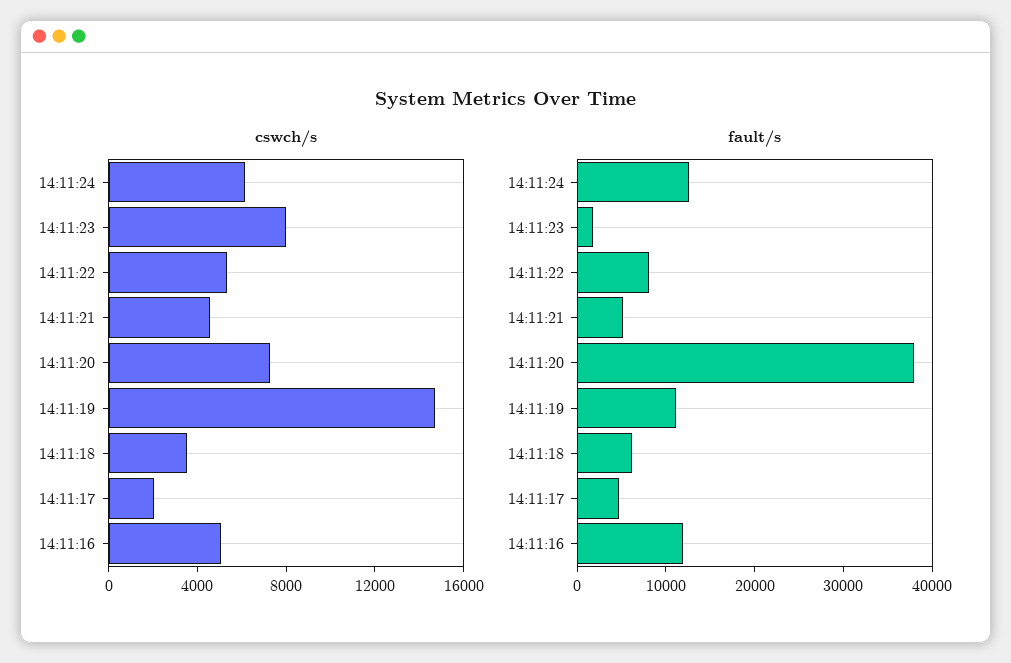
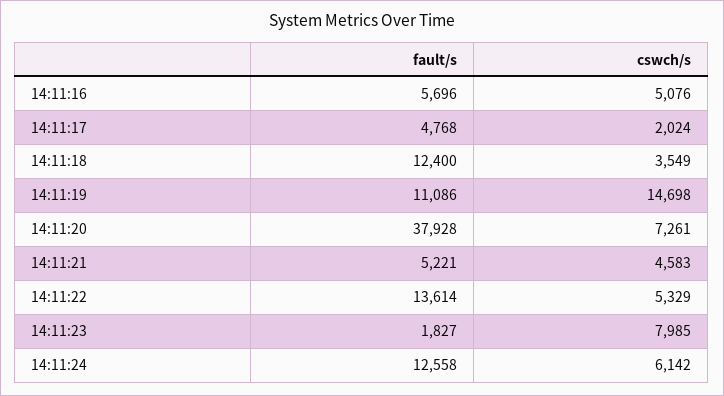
fault/s, 14:11:22: 8000 -> 13614
fault/s, 14:11:18: 6000 -> 12400
fault/s, 14:11:16: 12000 -> 5696

